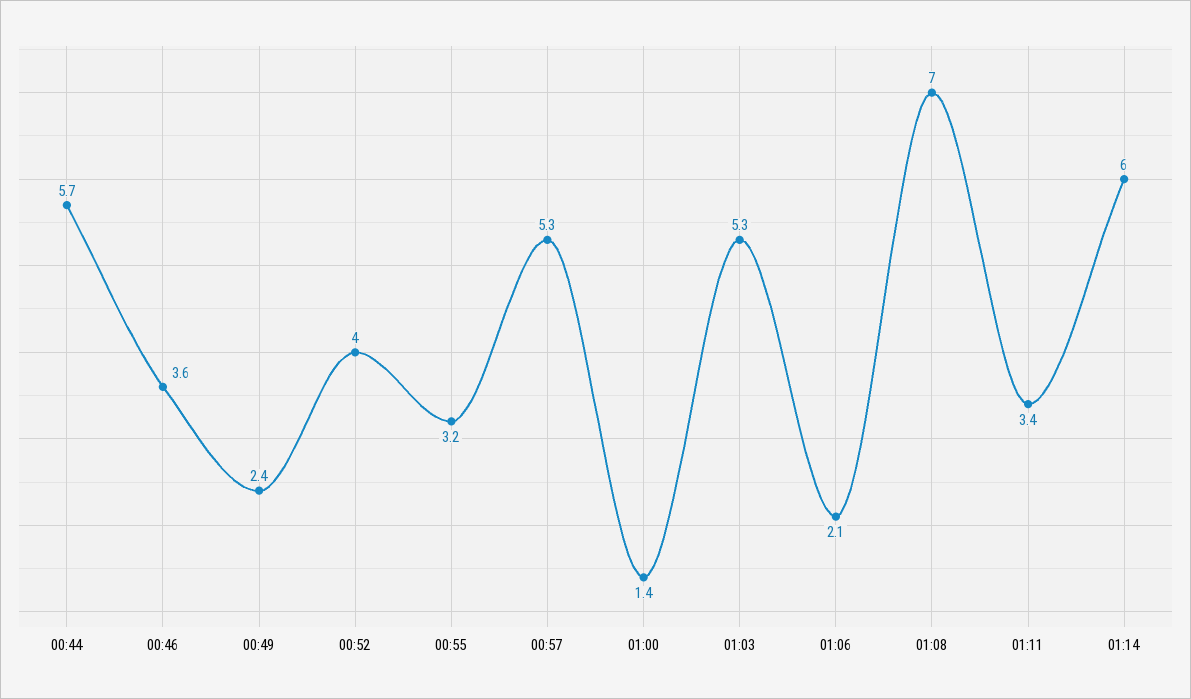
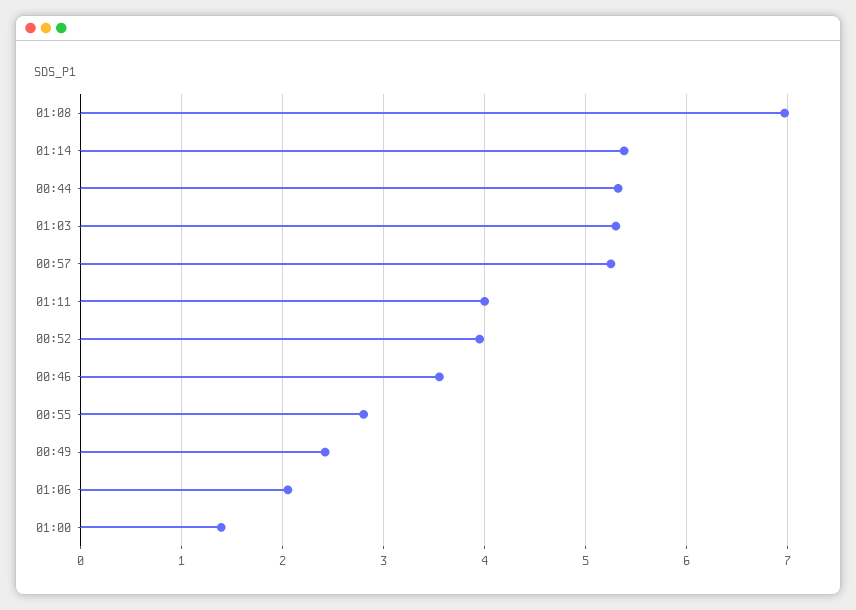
00:44: 5.7 -> 5.3
00:55: 3.2 -> 2.8
01:11: 3.4 -> 4
01:14: 6 -> 5.4

